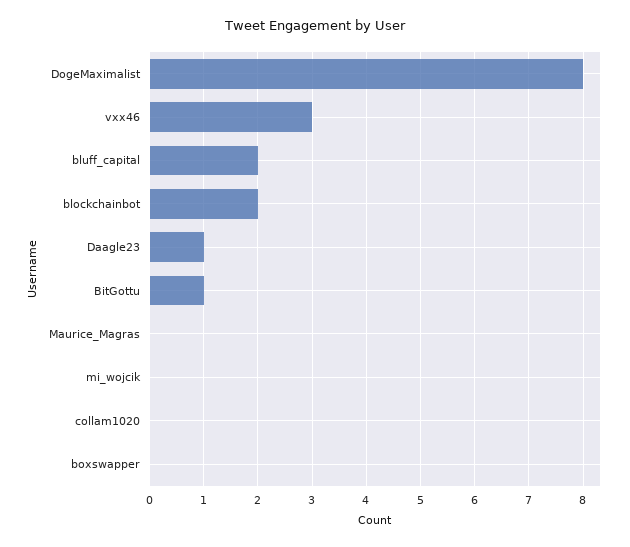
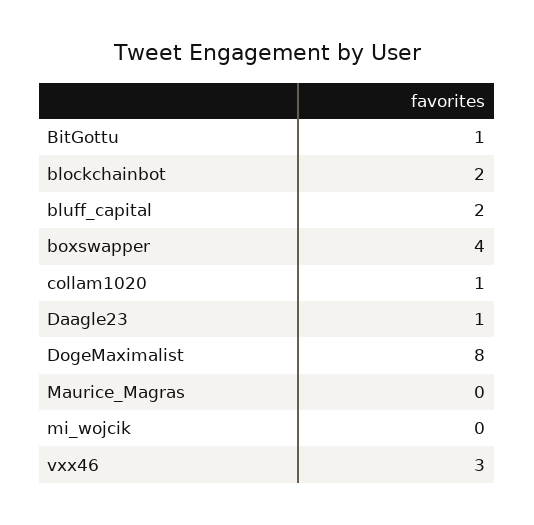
collam1020: 0 -> 1
boxswapper: 0 -> 4

